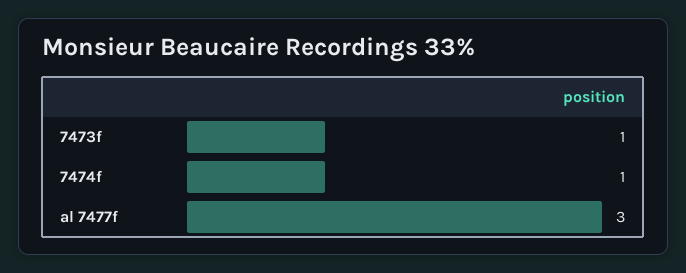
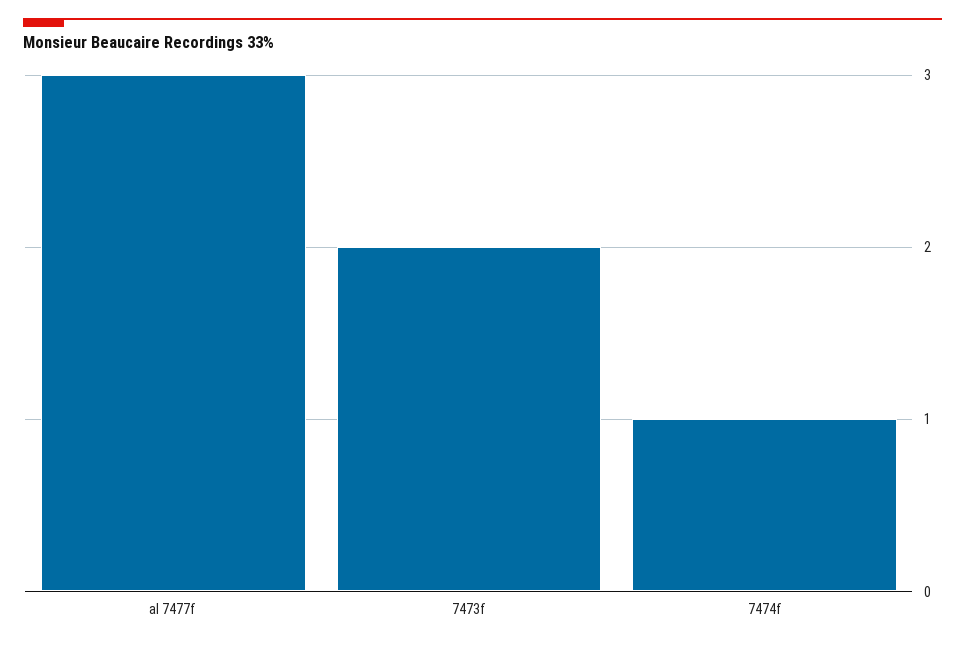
7473f: 1 -> 2

